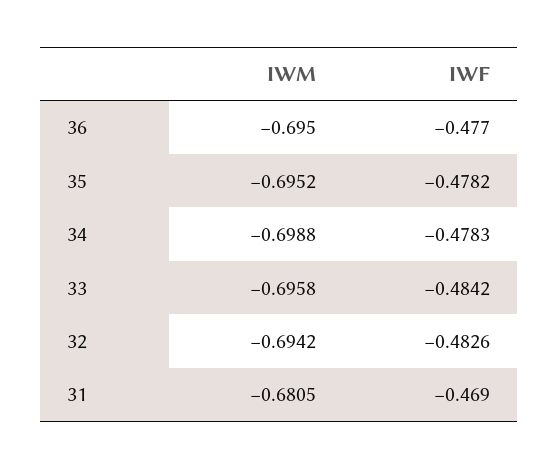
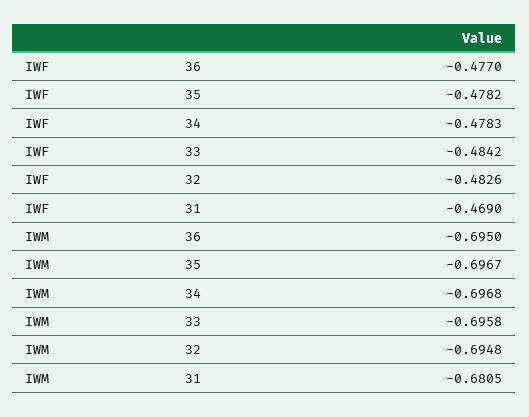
IWM, 35: -0.6952 -> -0.6967
IWM, 34: -0.6988 -> -0.6968
IWM, 32: -0.6942 -> -0.6948

